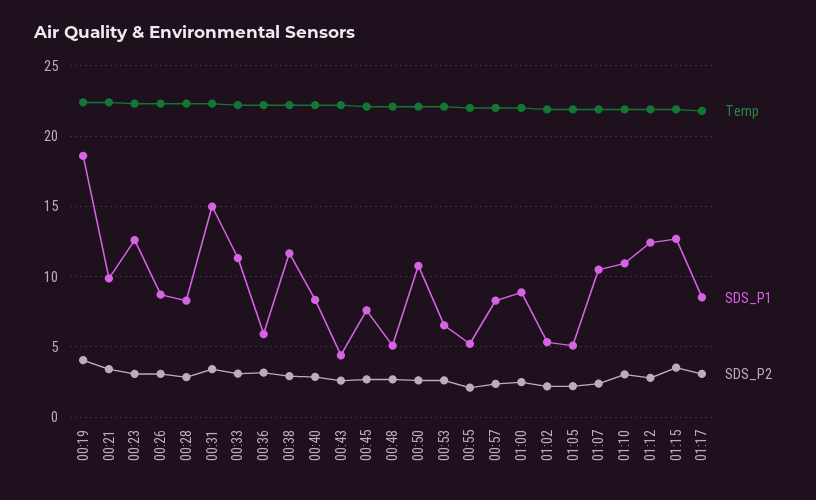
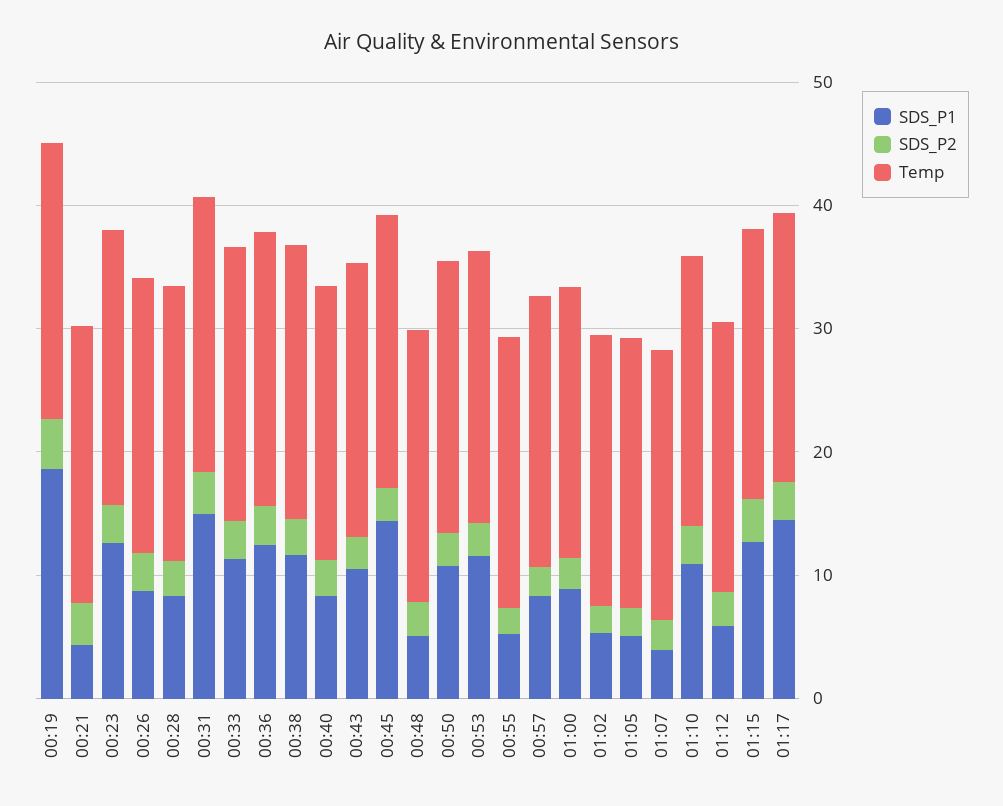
SDS_P1, 00:21: 10 -> 4
SDS_P1, 00:36: 6 -> 12
SDS_P1, 00:43: 4.5 -> 10
SDS_P1, 00:45: 7.5 -> 14
SDS_P1, 00:53: 6.5 -> 12
SDS_P1, 01:07: 10.5 -> 4
SDS_P1, 01:12: 12.5 -> 6
SDS_P1, 01:17: 8.5 -> 14

